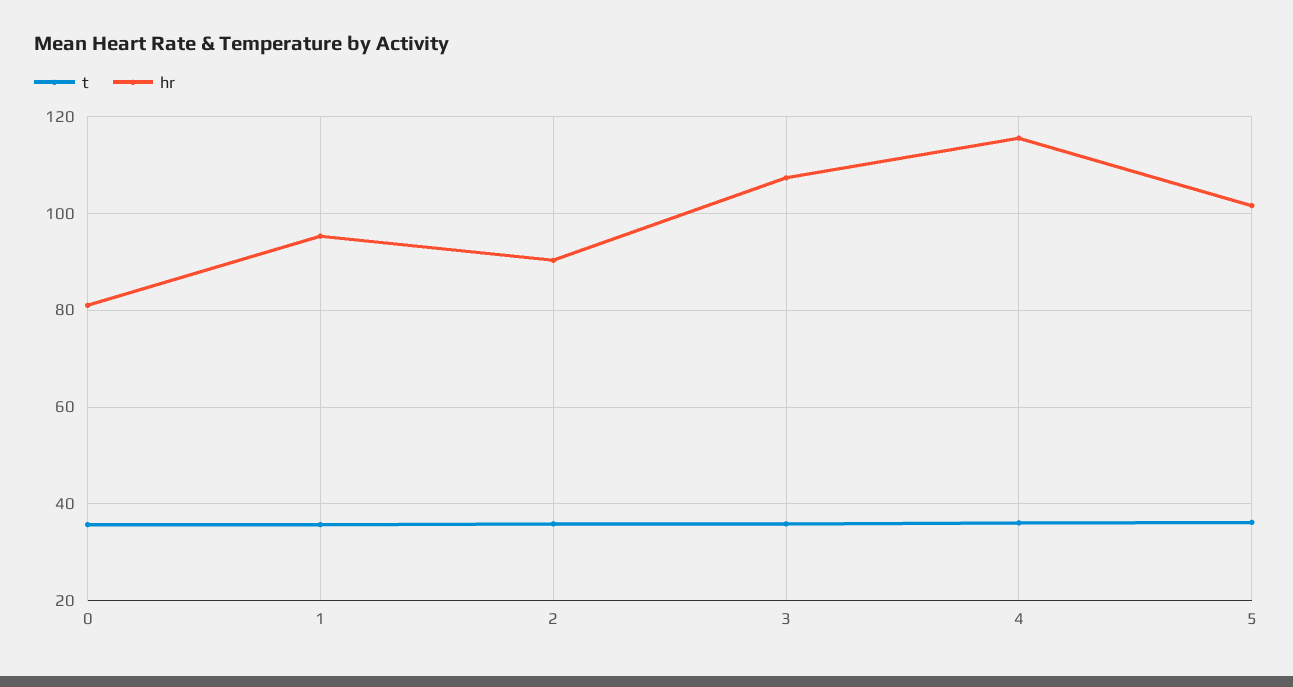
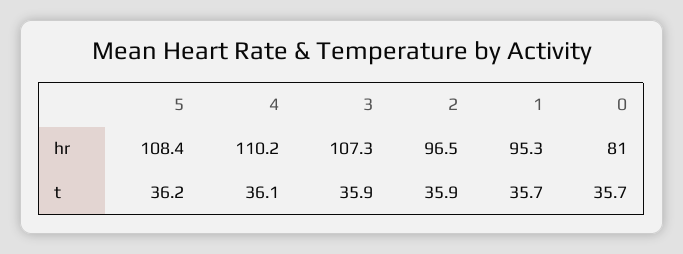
hr, 2: 90 -> 96.5
hr, 4: 116 -> 110.2
hr, 5: 102 -> 108.4

